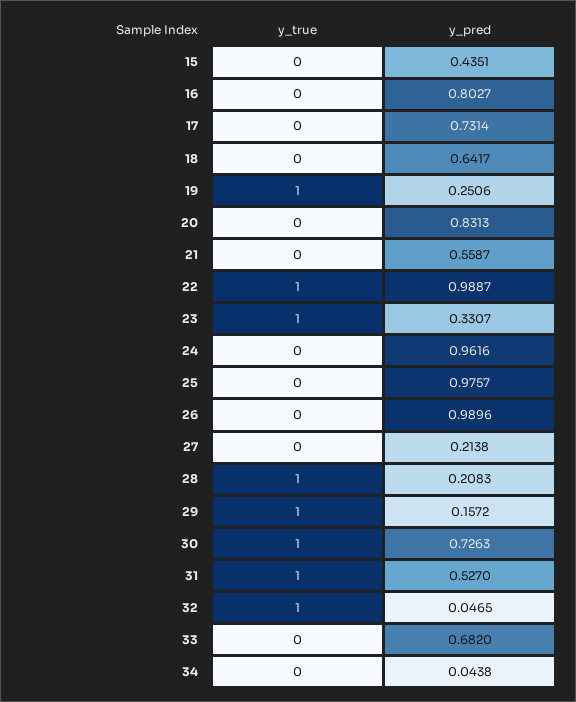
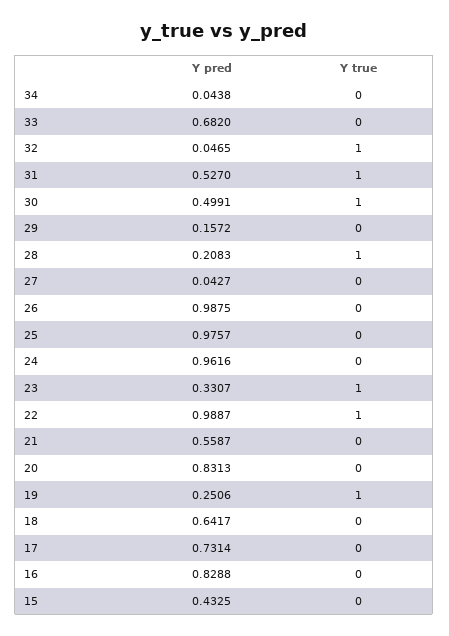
y_pred, 15: 0.4351 -> 0.4325
y_pred, 16: 0.8027 -> 0.8288
y_pred, 26: 0.9896 -> 0.9875
y_pred, 27: 0.2138 -> 0.0427
y_true, 29: 1 -> 0
y_pred, 30: 0.7263 -> 0.4991

